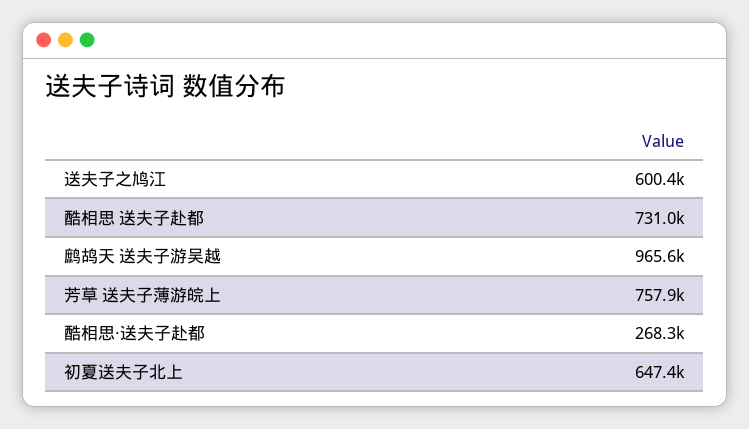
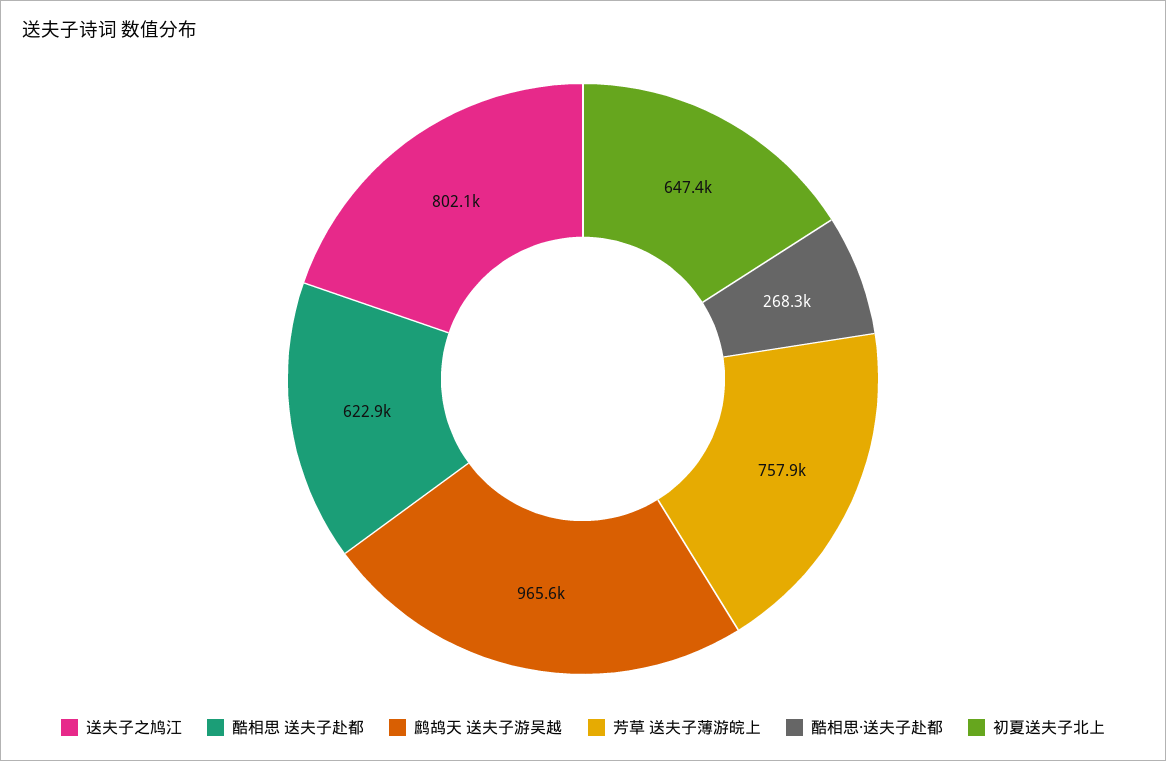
送夫子之鸠江: 600400 -> 802100
酷相思 送夫子赴都: 731000 -> 622900

